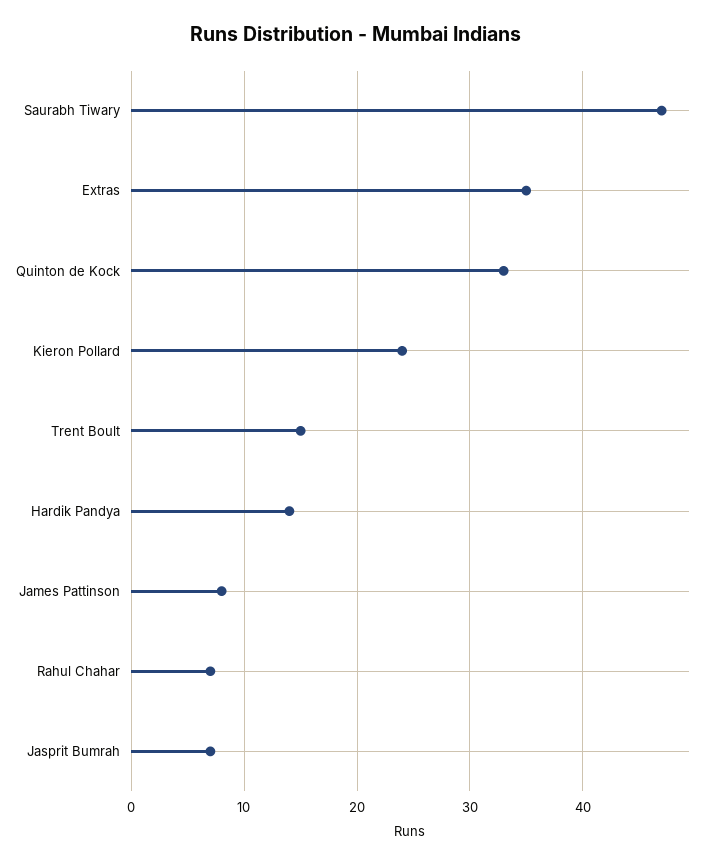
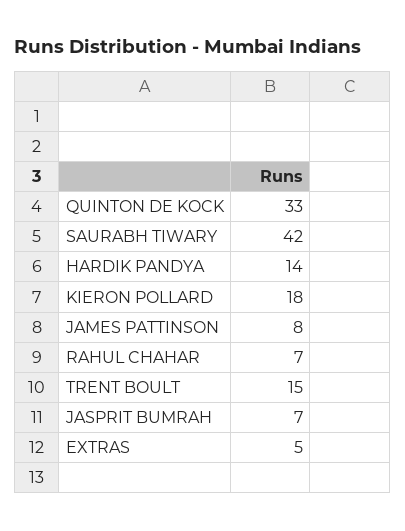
Saurabh Tiwary: 47 -> 42
Extras: 35 -> 5
Kieron Pollard: 24 -> 18

